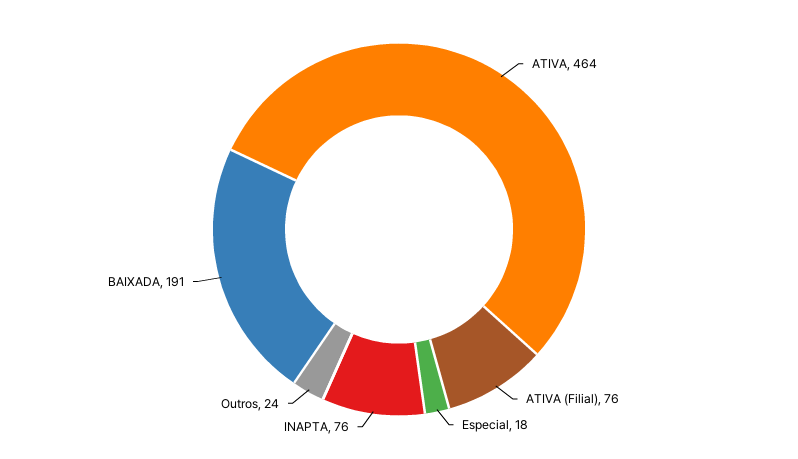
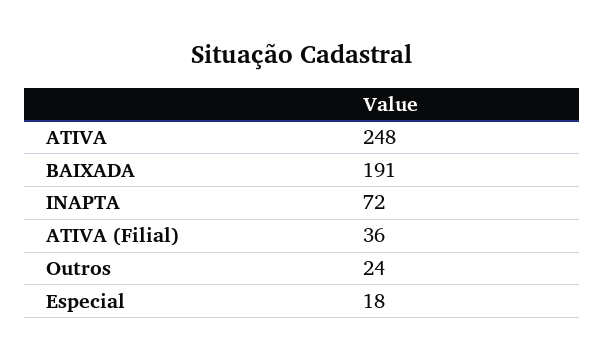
ATIVA: 464 -> 248
ATIVA (Filial): 76 -> 36
INAPTA: 76 -> 72

